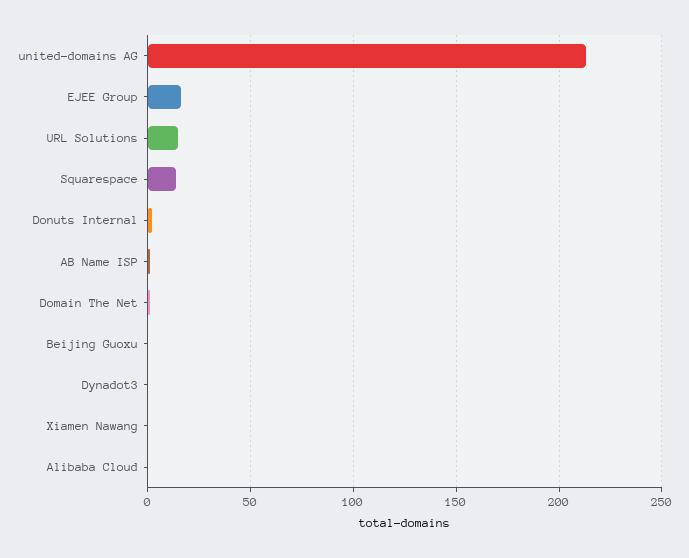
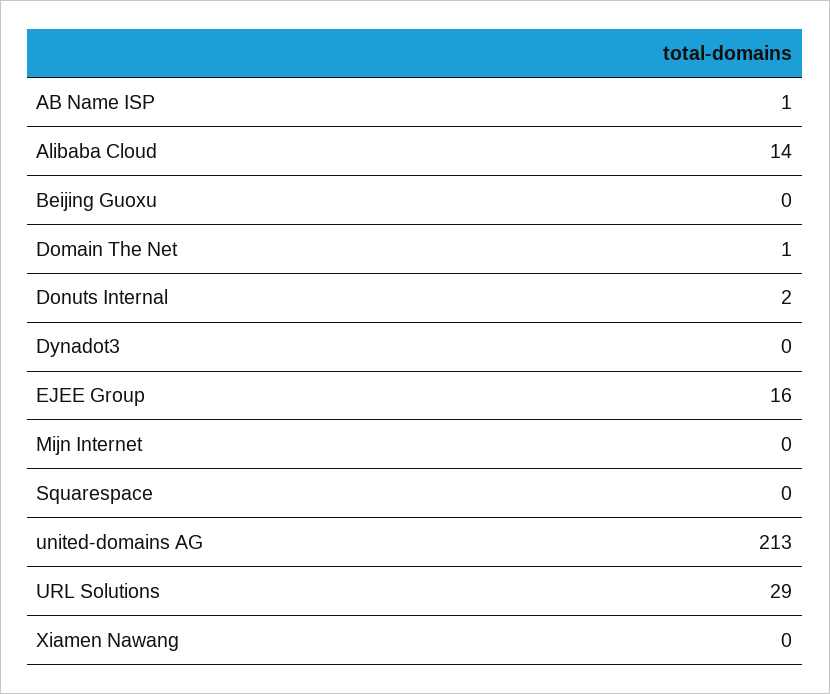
URL Solutions: 15 -> 29
Squarespace: 15 -> 0
Alibaba Cloud: 0 -> 14
Mijn Internet: none -> 0

